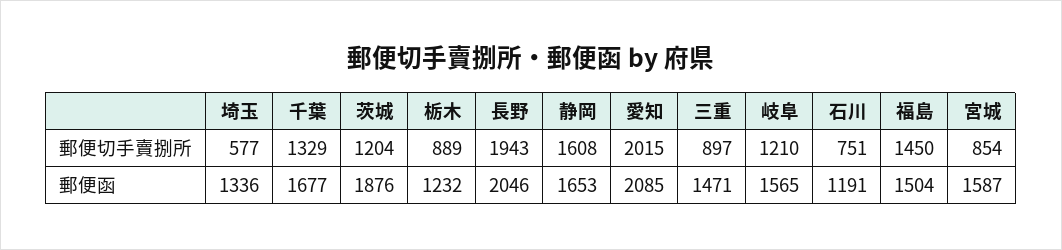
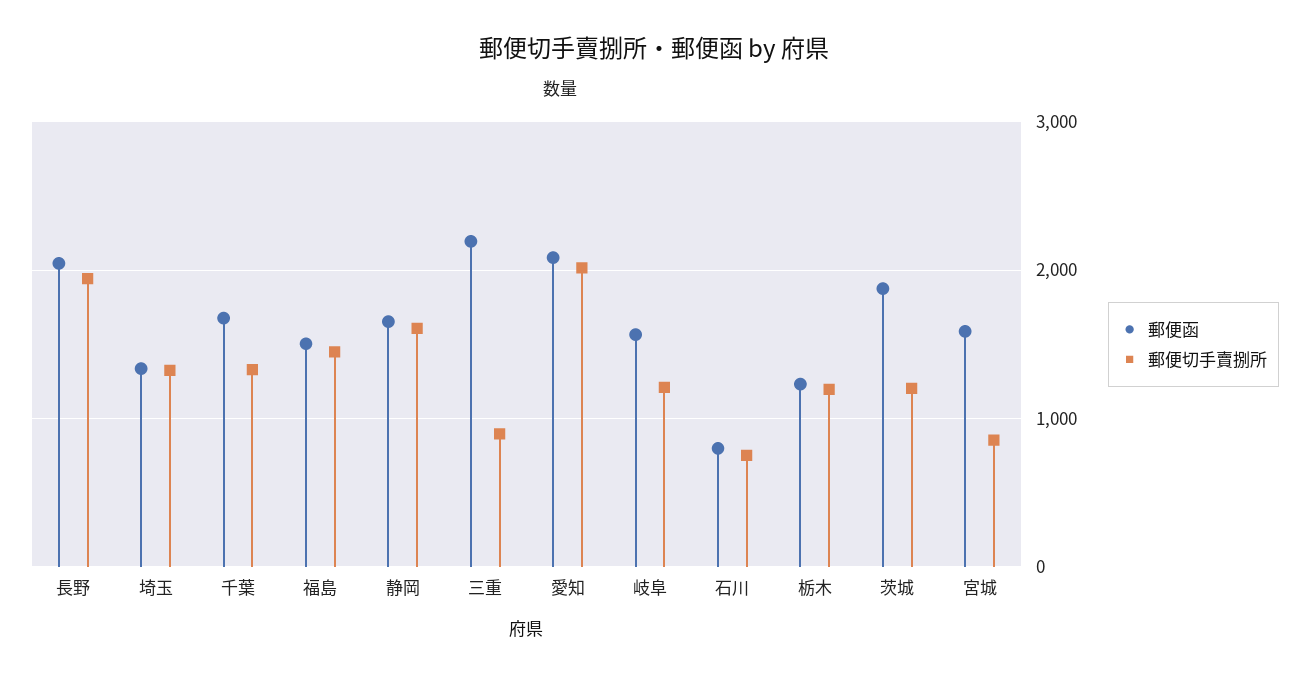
郵便切手賣捌所, 埼玉: 577 -> 1300
郵便切手賣捌所, 栃木: 889 -> 1200
郵便函, 三重: 1471 -> 2200
郵便函, 石川: 1191 -> 800

